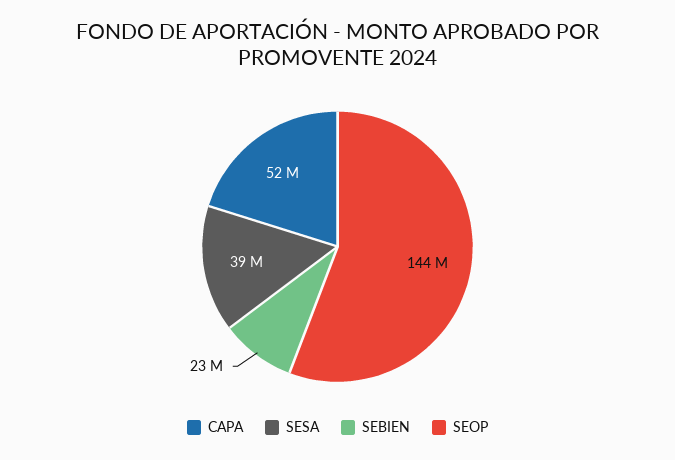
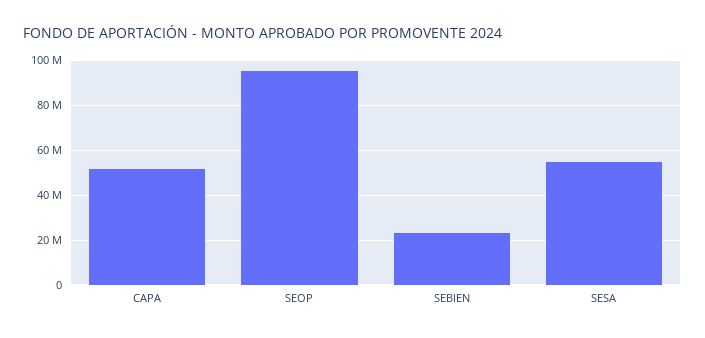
SESA: 39000000 -> 55000000
SEOP: 144000000 -> 95000000

